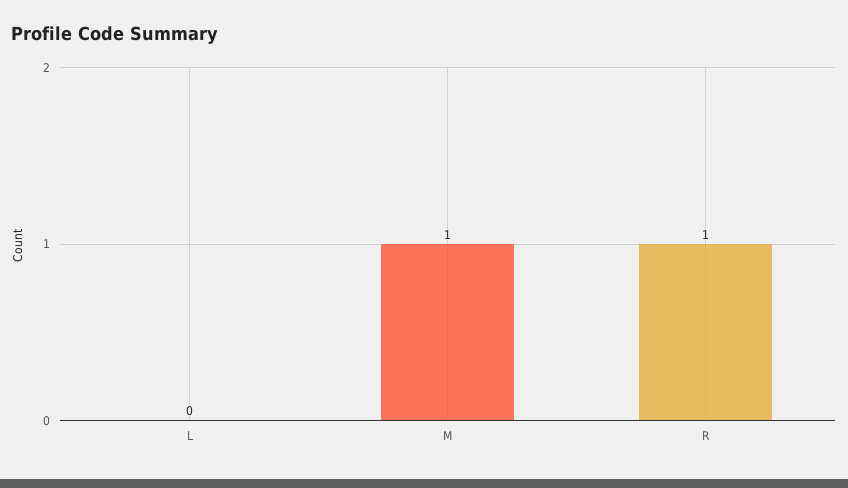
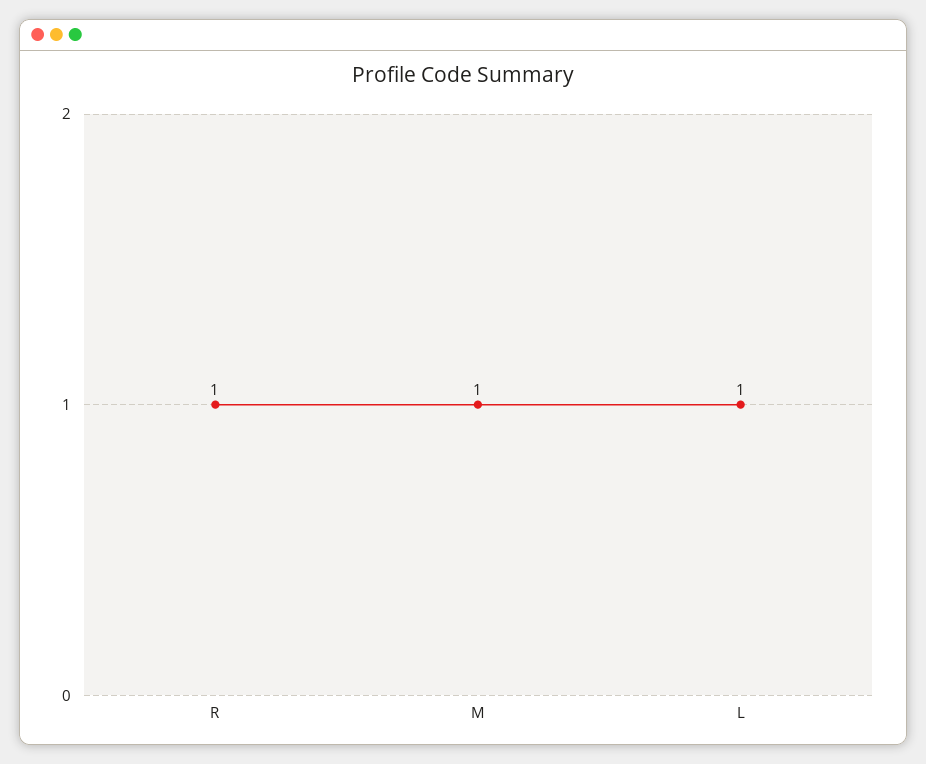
L: 0 -> 1

